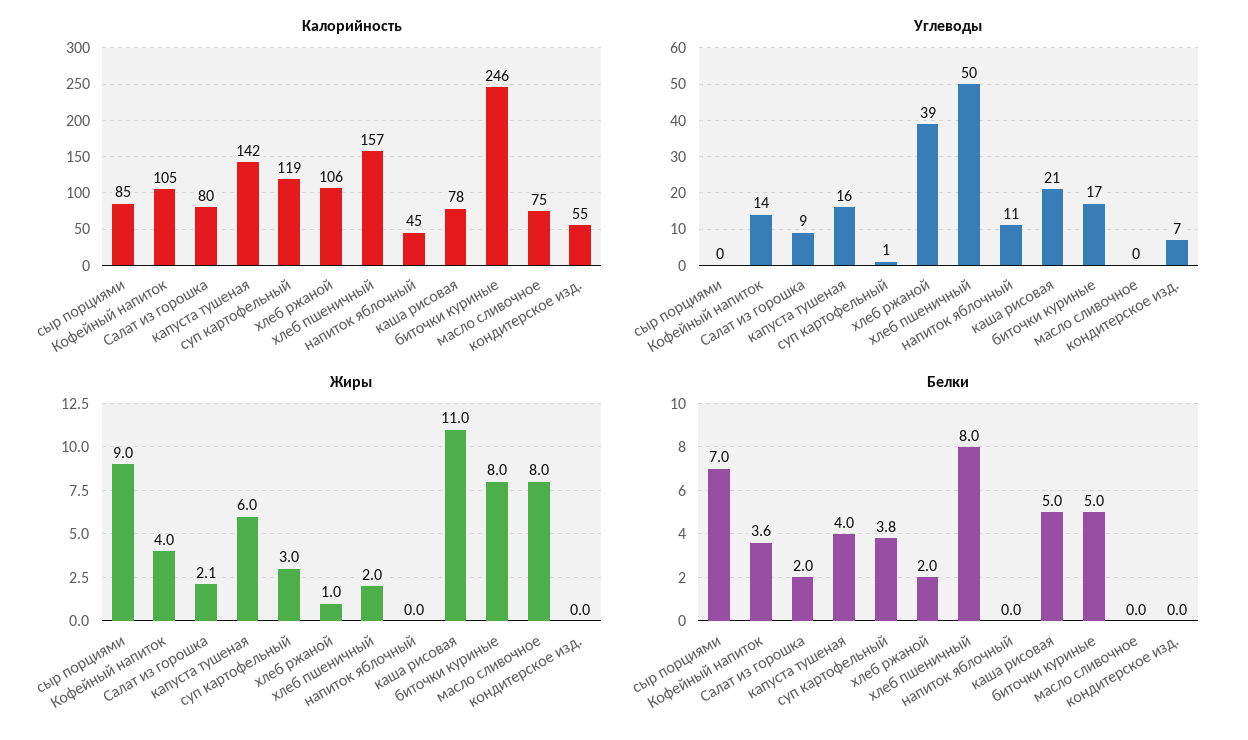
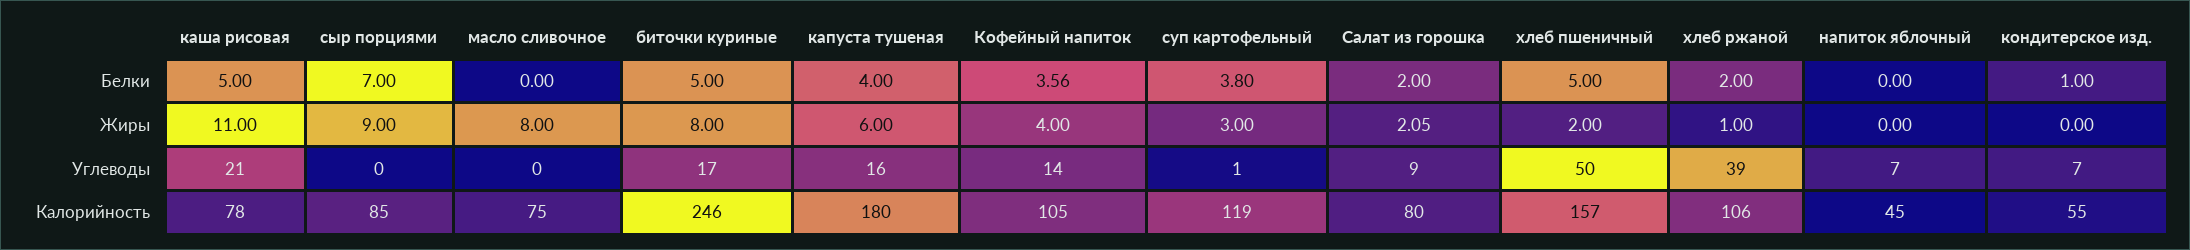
Калорийность, капуста тушеная: 142 -> 180
Углеводы, напиток яблочный: 11 -> 7
Белки, хлеб пшеничный: 8 -> 5
Белки, кондитерское изд.: 0 -> 1

